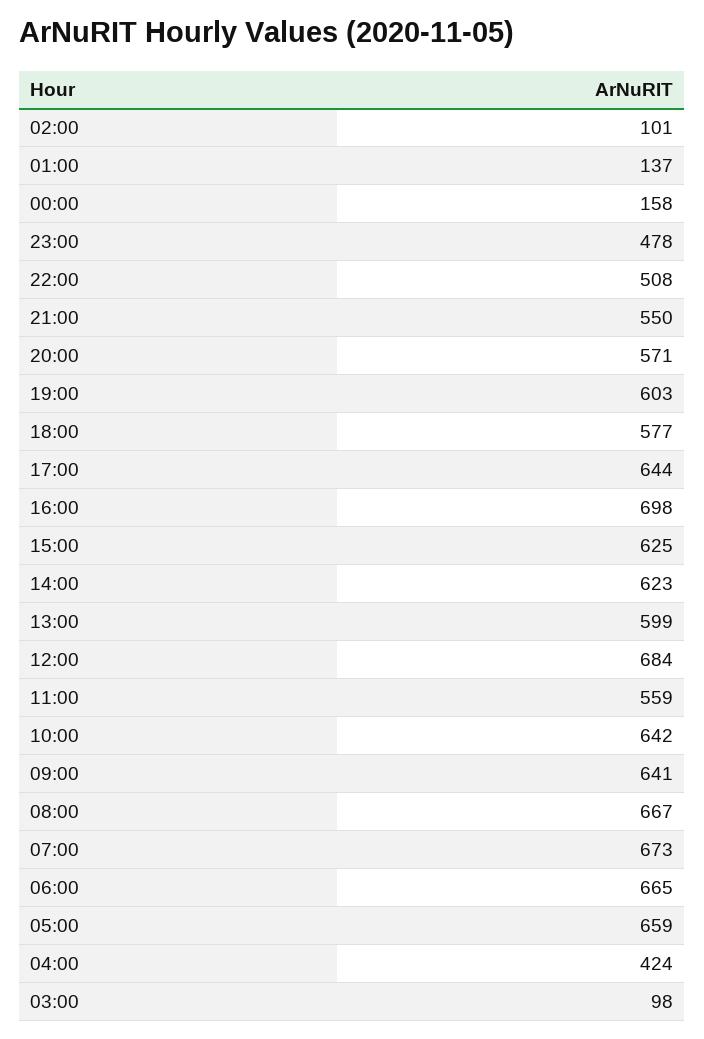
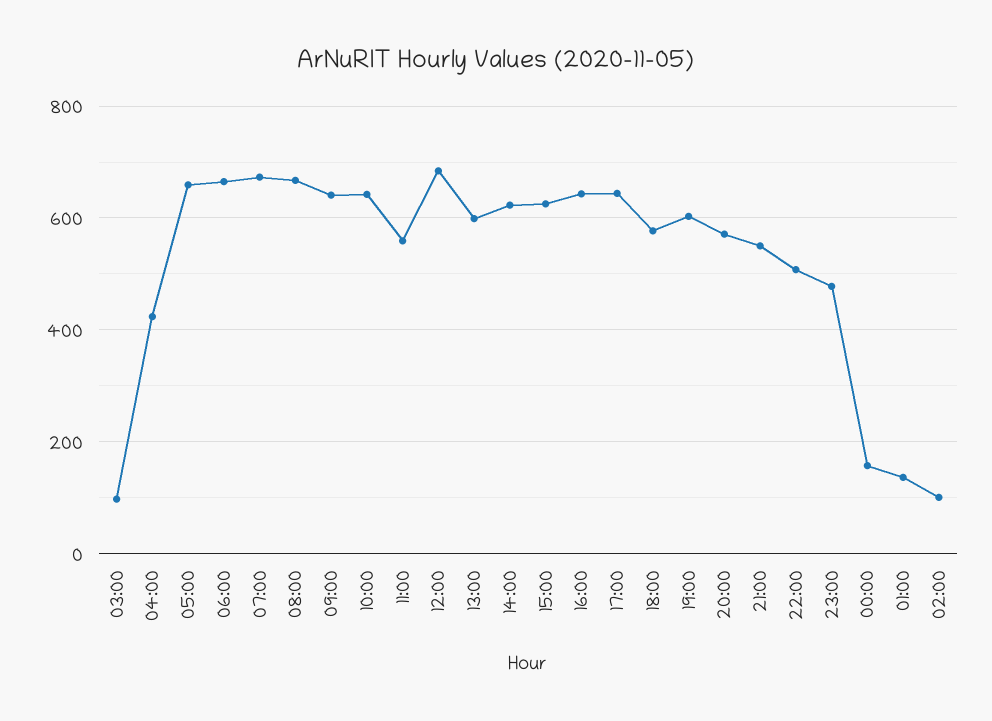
16:00: 698 -> 640

